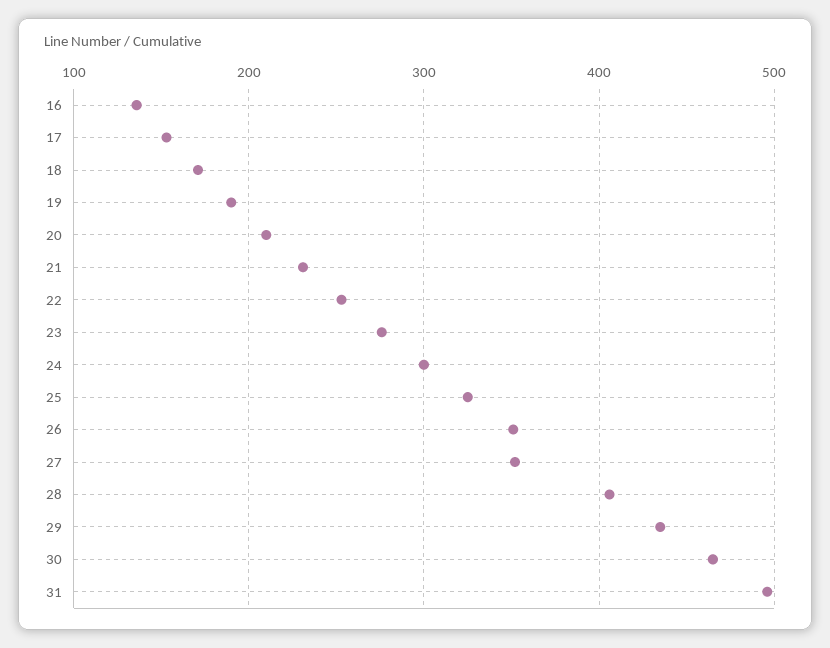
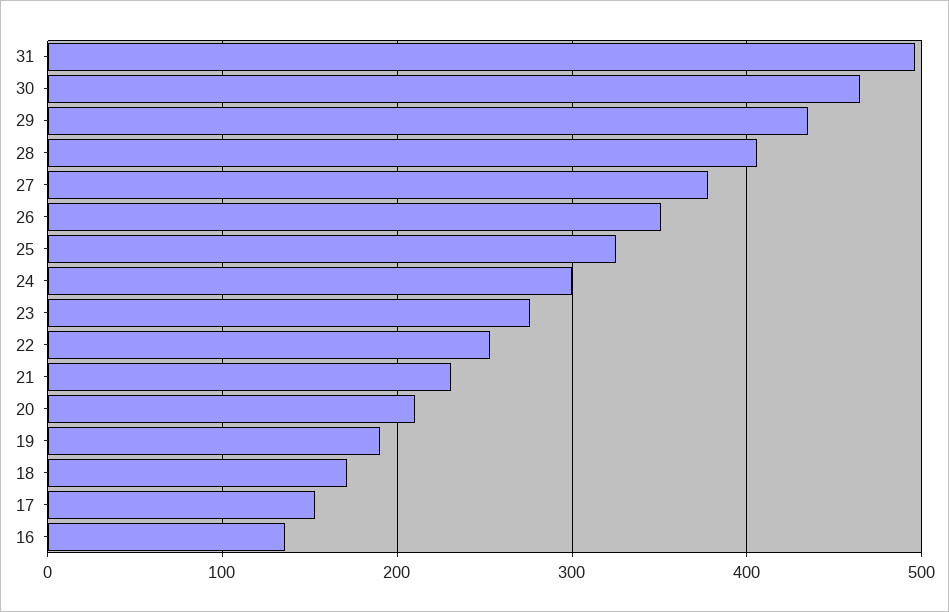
27: 350 -> 380

